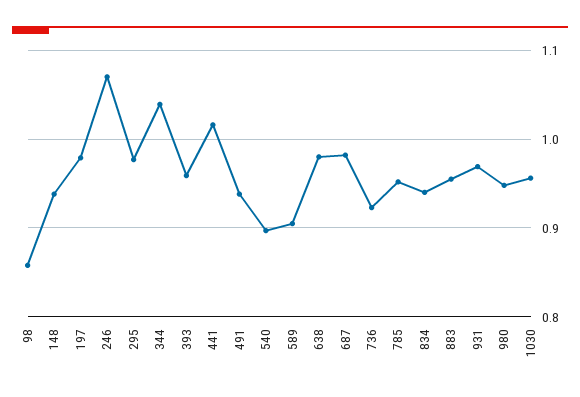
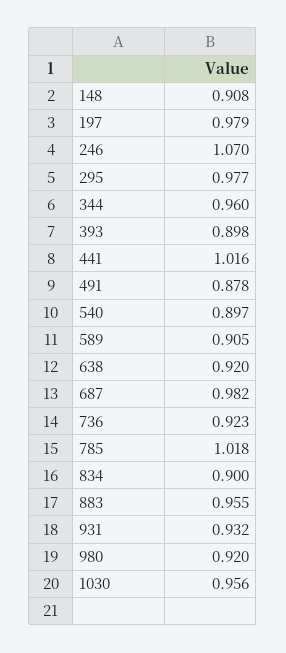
98: 0.86 -> none
148: 0.94 -> 0.908
344: 1.04 -> 0.96
393: 0.96 -> 0.898
491: 0.94 -> 0.878
638: 0.98 -> 0.92
785: 0.95 -> 1.018
834: 0.94 -> 0.9
931: 0.97 -> 0.932
980: 0.95 -> 0.92

